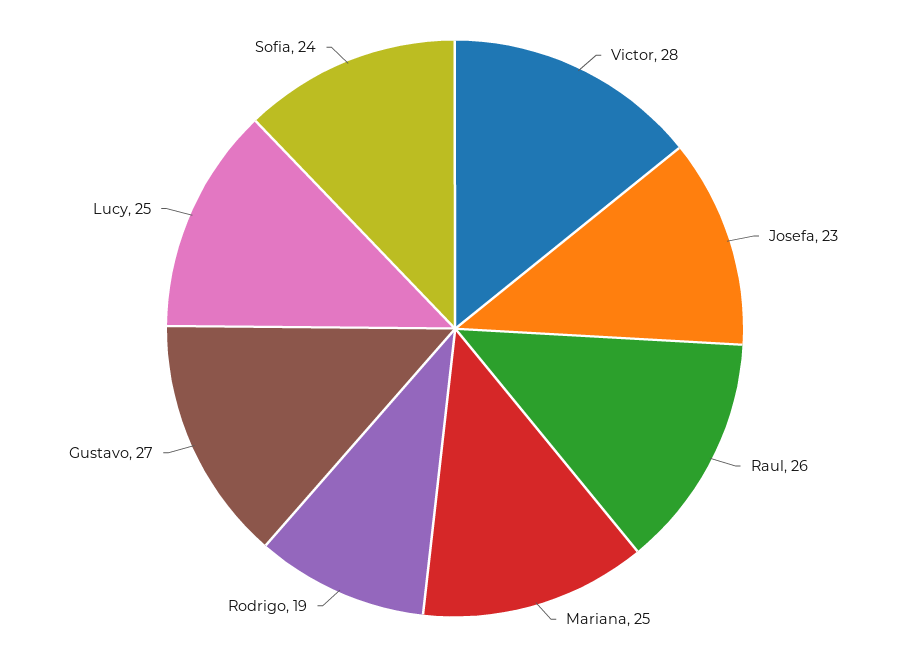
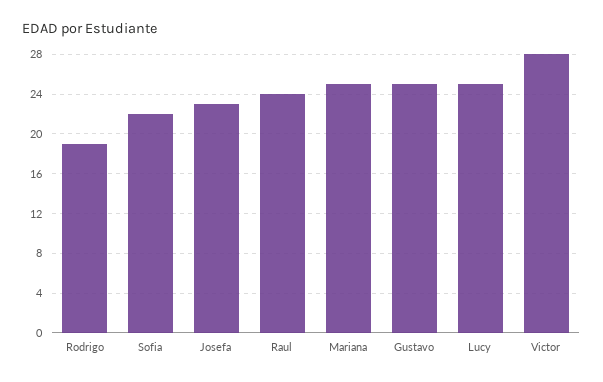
Raul: 26 -> 24
Gustavo: 27 -> 25
Sofia: 24 -> 22

